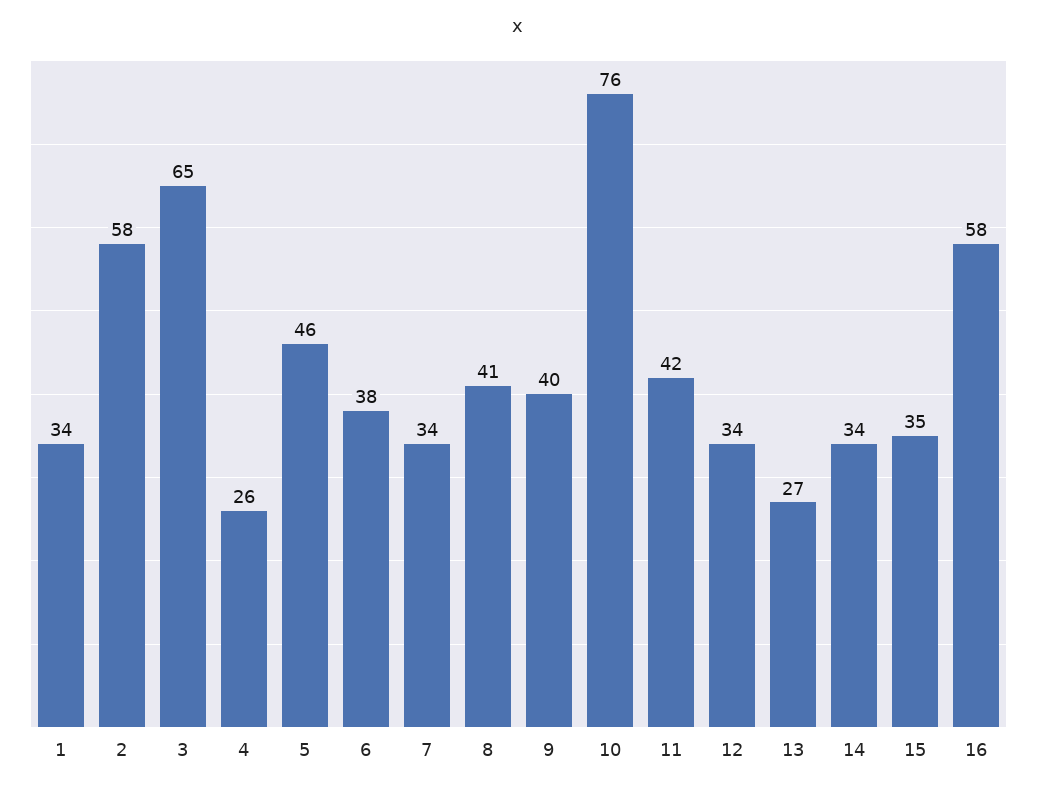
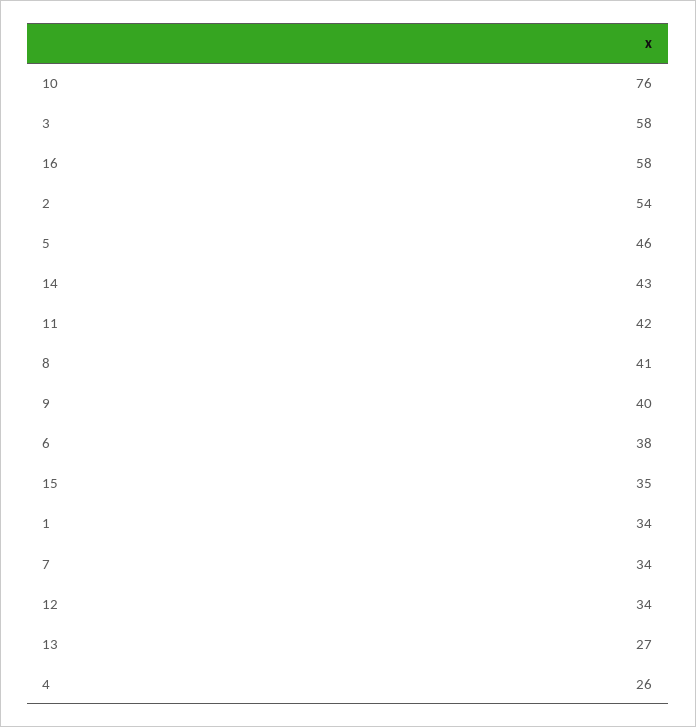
2: 58 -> 54
3: 65 -> 58
14: 34 -> 43

